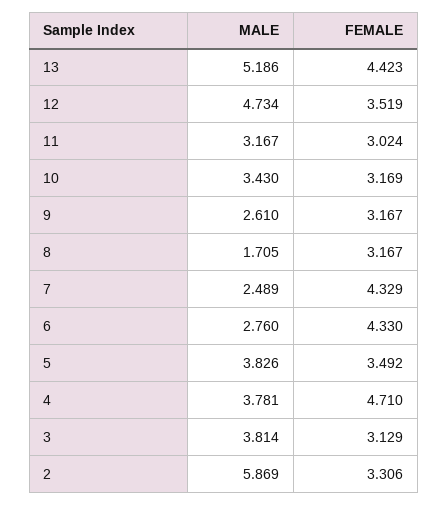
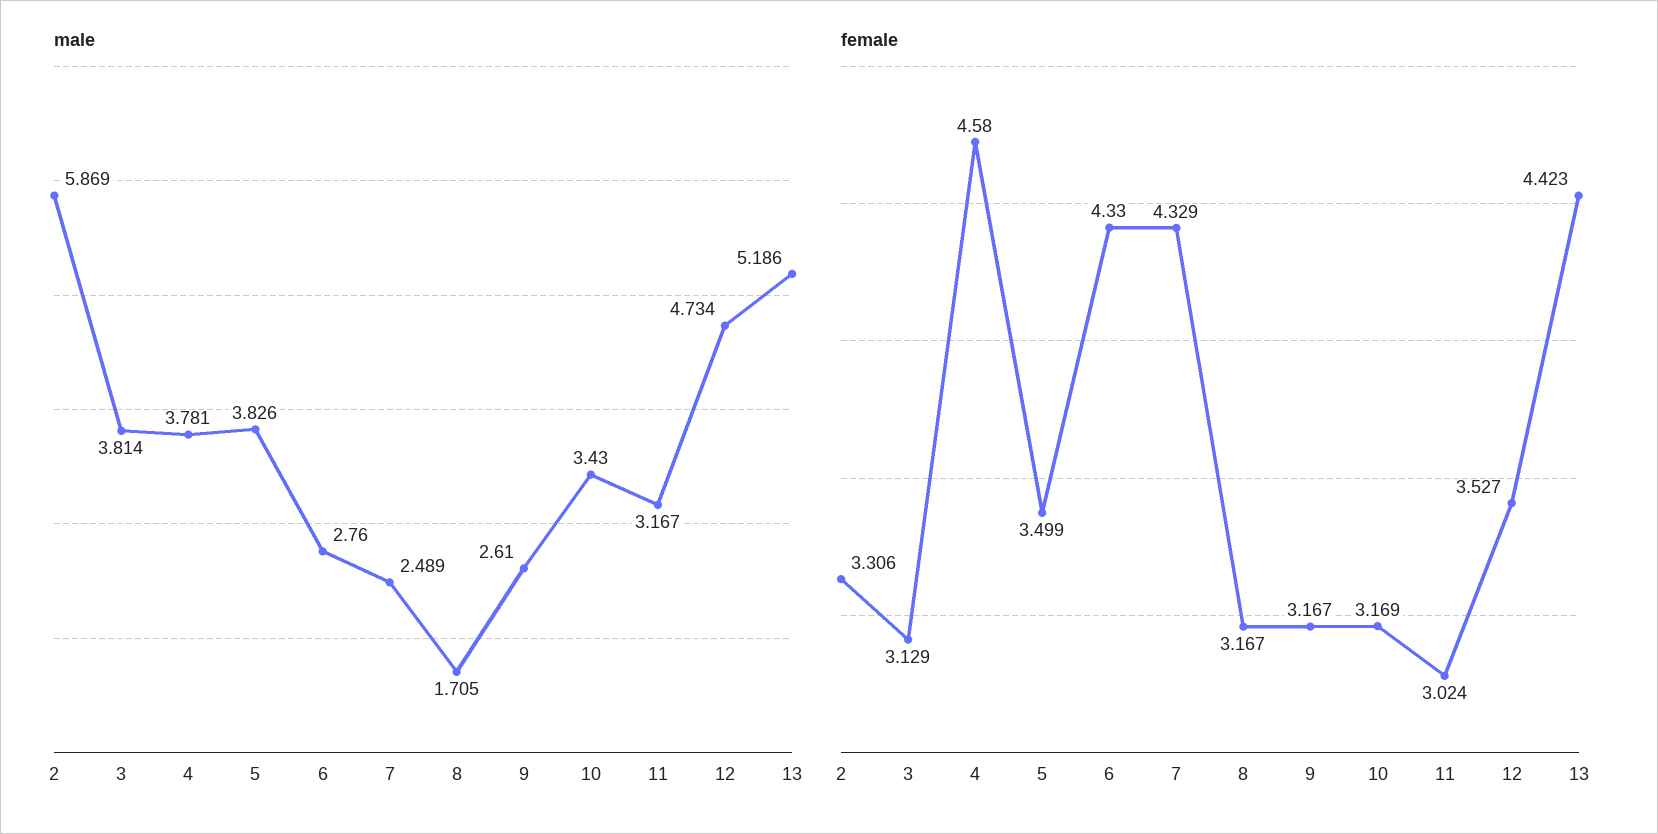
FEMALE, 12: 3.519 -> 3.527
FEMALE, 5: 3.492 -> 3.499
FEMALE, 4: 4.71 -> 4.58

